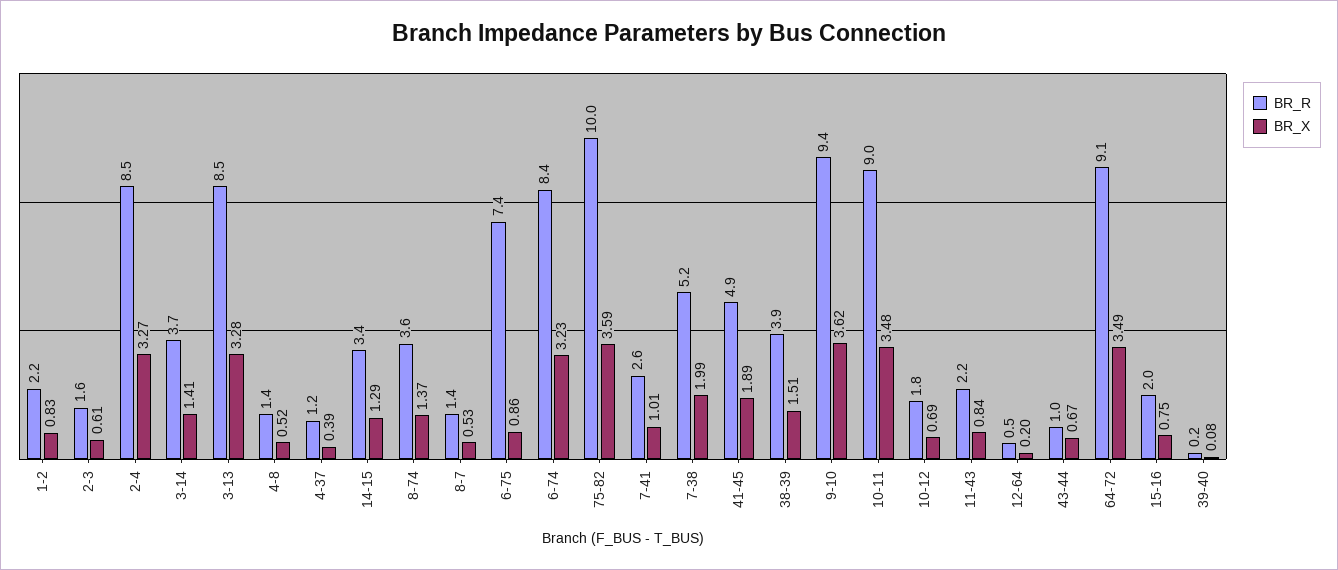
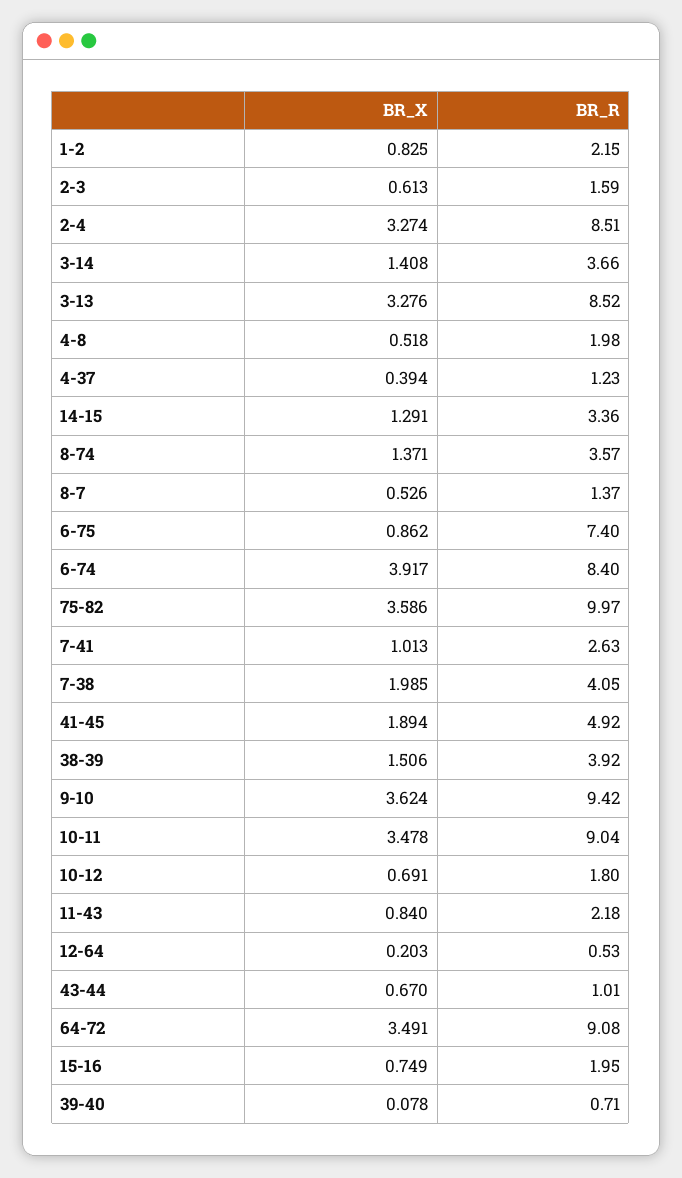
BR_R, 4-8: 1.4 -> 1.98
BR_X, 6-74: 3.23 -> 3.917
BR_R, 7-38: 5.2 -> 4.05
BR_R, 39-40: 0.2 -> 0.71

